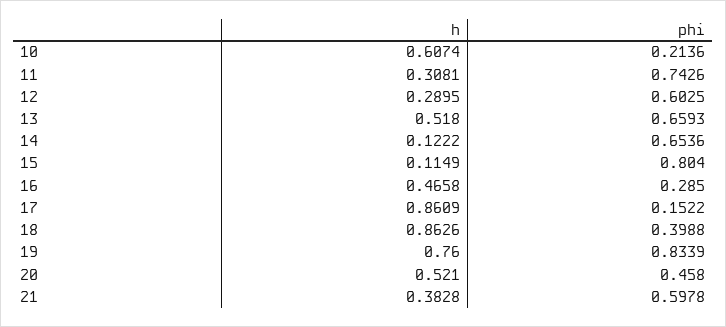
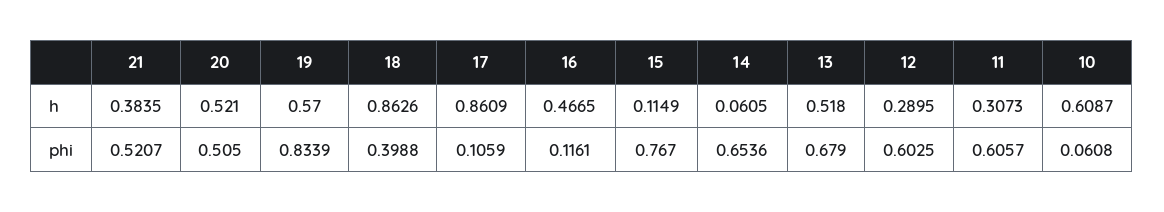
h, 10: 0.6074 -> 0.6087
phi, 10: 0.2136 -> 0.0608
h, 11: 0.3081 -> 0.3073
phi, 11: 0.7426 -> 0.6057
phi, 13: 0.6593 -> 0.679
h, 14: 0.1222 -> 0.0605
phi, 15: 0.804 -> 0.767
h, 16: 0.4658 -> 0.4665
phi, 16: 0.285 -> 0.1161
phi, 17: 0.1522 -> 0.1059
h, 19: 0.76 -> 0.57
phi, 20: 0.458 -> 0.505
h, 21: 0.3828 -> 0.3835
phi, 21: 0.5978 -> 0.5207

